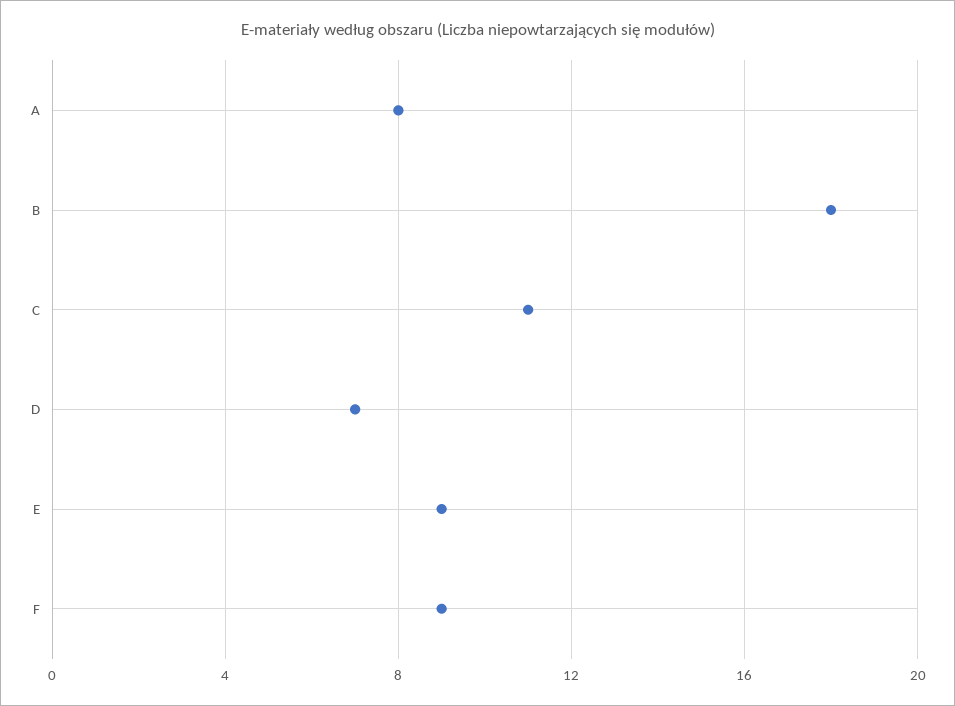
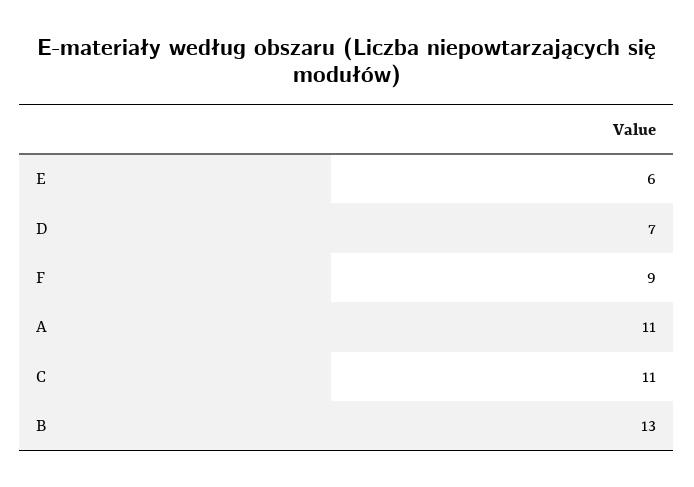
A: 8 -> 11
B: 18 -> 13
E: 9 -> 6

